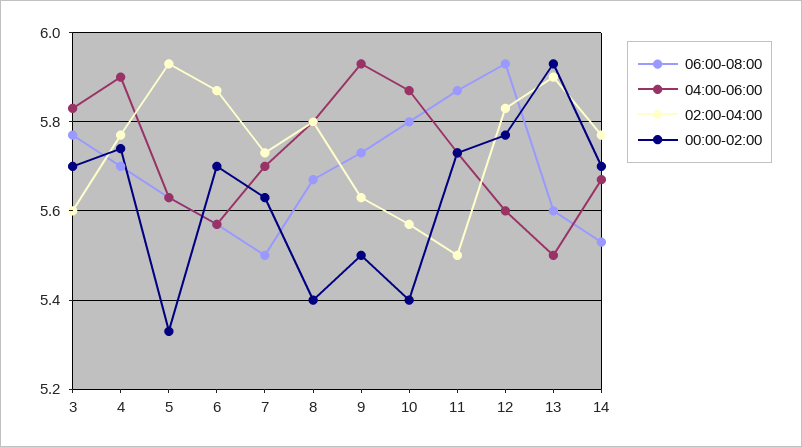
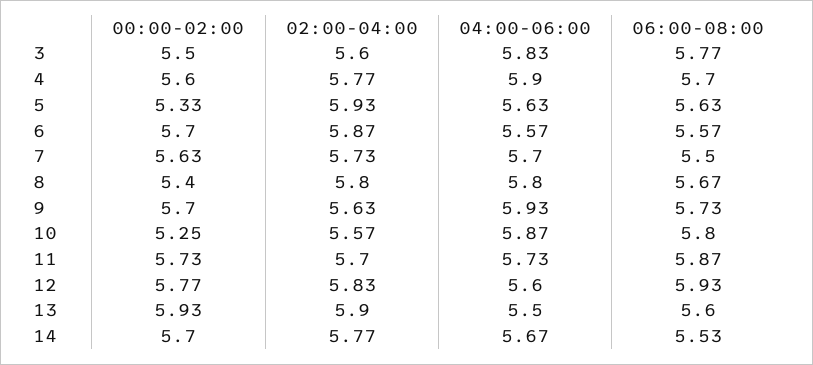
00:00-02:00, 3: 5.7 -> 5.5
00:00-02:00, 4: 5.75 -> 5.6
00:00-02:00, 9: 5.5 -> 5.7
00:00-02:00, 10: 5.4 -> 5.25
02:00-04:00, 11: 5.5 -> 5.7

